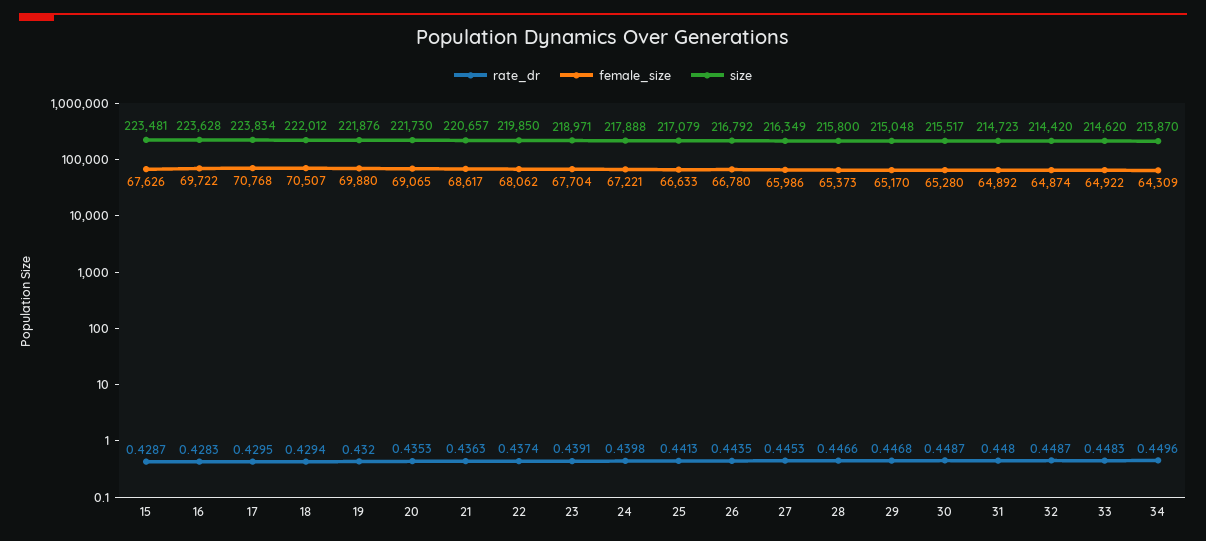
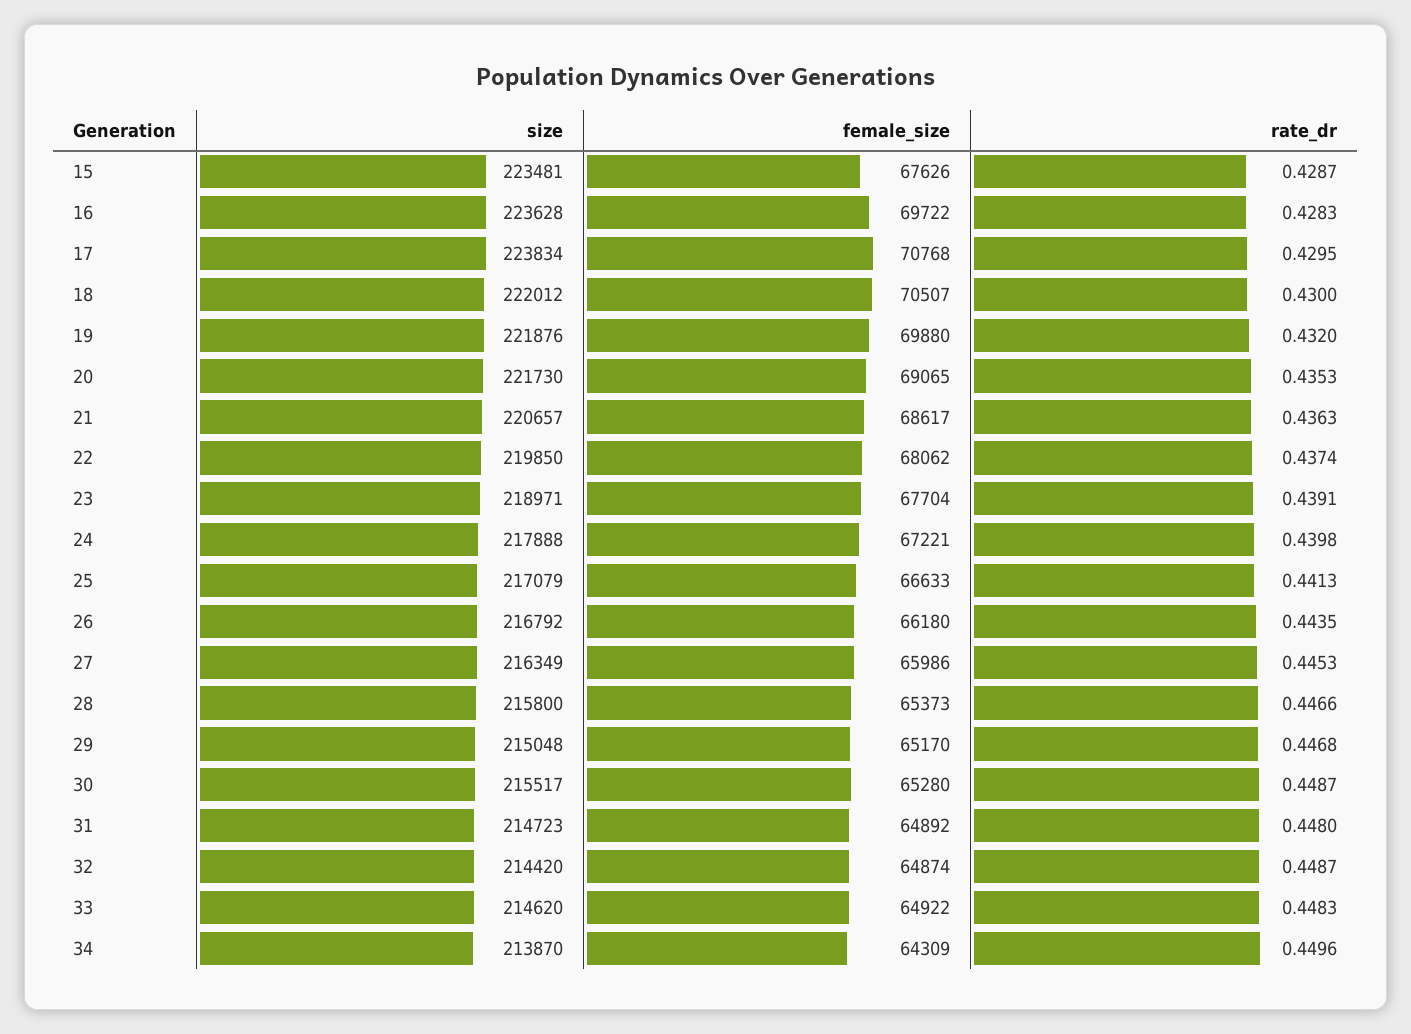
rate_dr, 18: 0.4294 -> 0.43
female_size, 26: 66780 -> 66180

